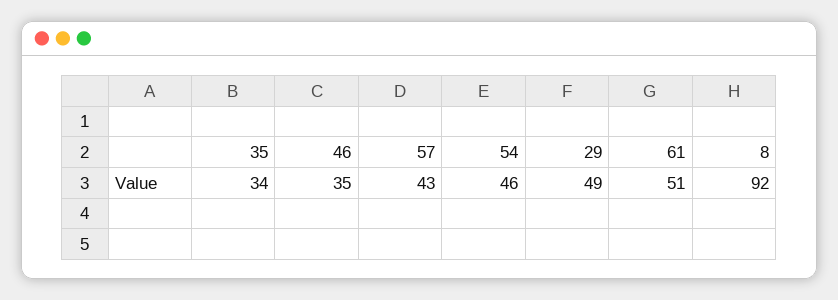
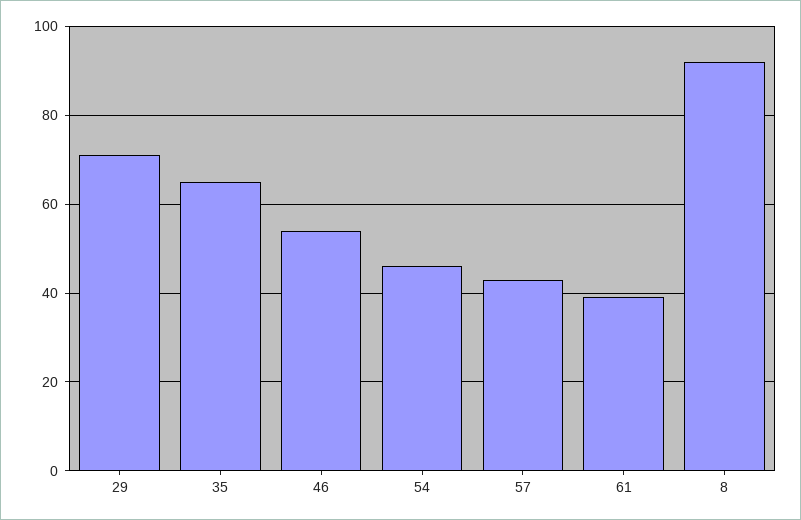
35: 34 -> 65
46: 35 -> 55
29: 49 -> 70
61: 51 -> 40

